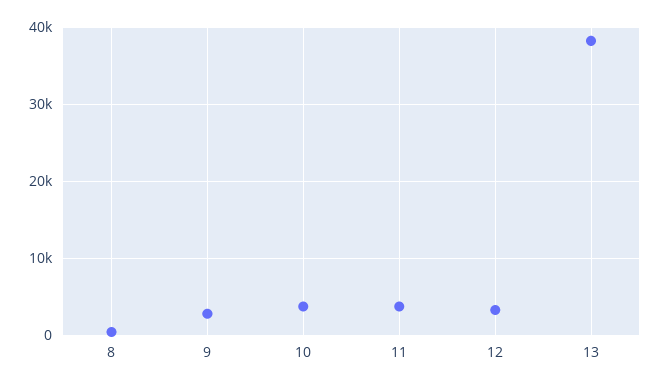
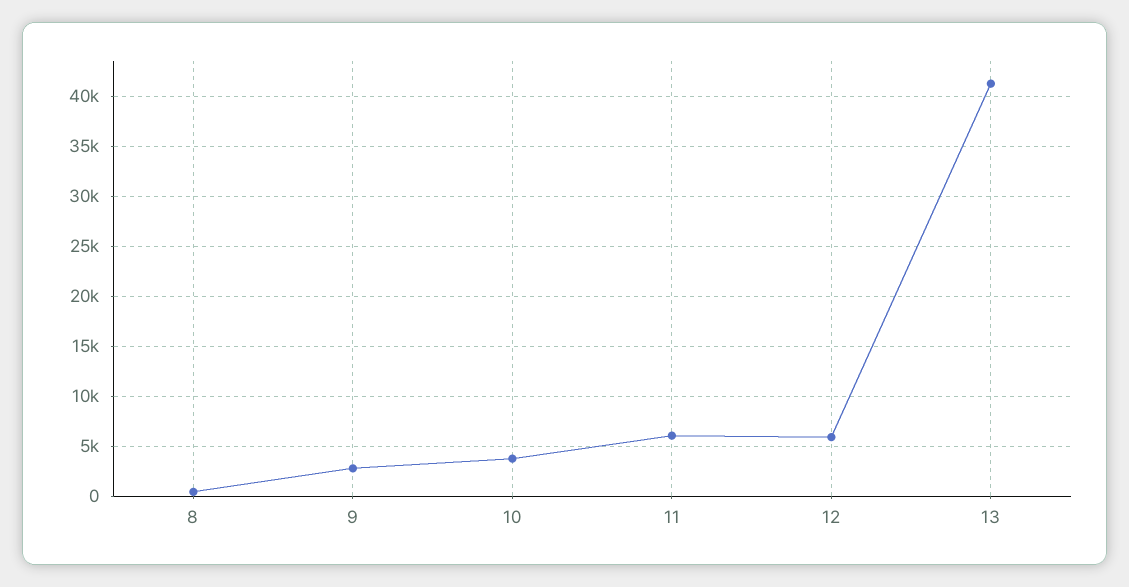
11: 4000 -> 6000
12: 3000 -> 6000
13: 38000 -> 41000

